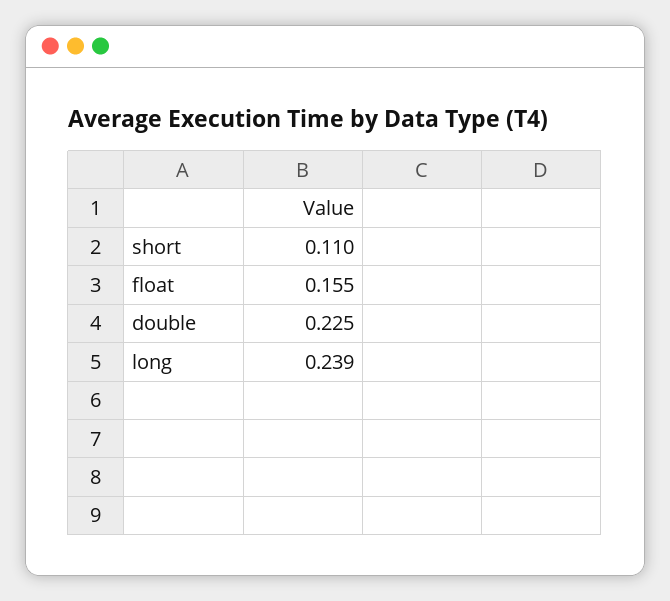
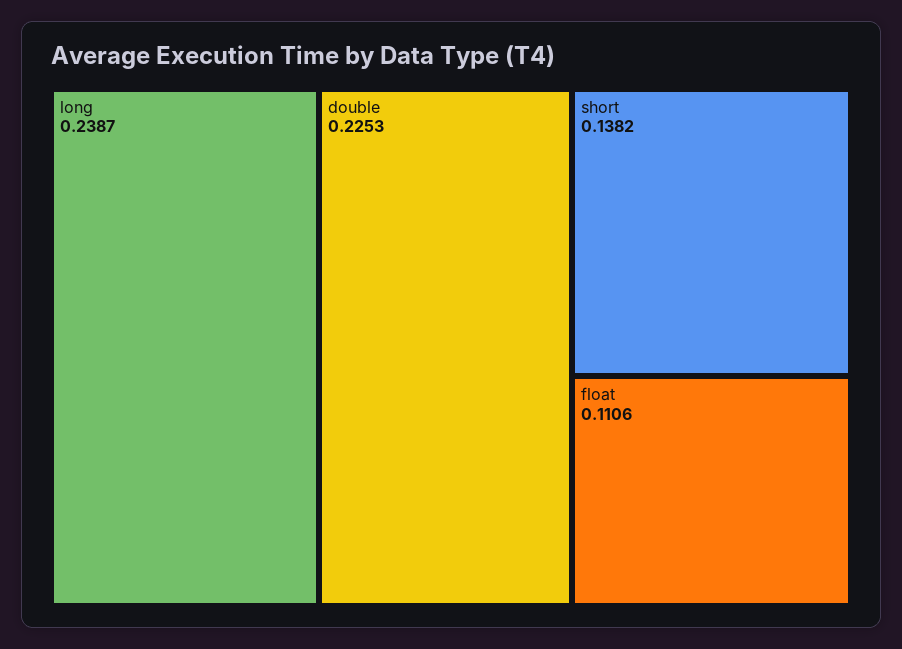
short: 0.11 -> 0.1382
float: 0.155 -> 0.1106

